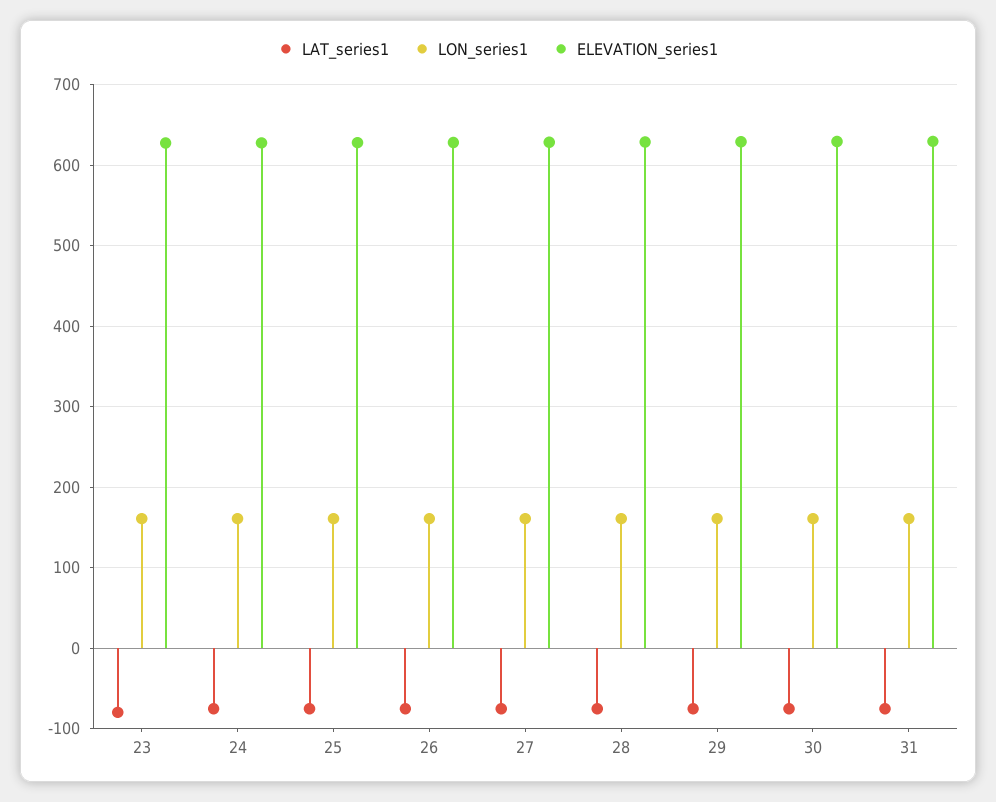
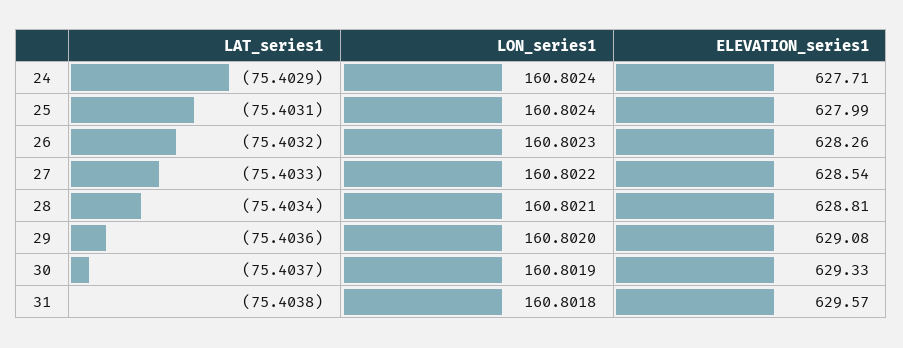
LAT_series1, 23: -80 -> none
LON_series1, 23: 160 -> none
ELEVATION_series1, 23: 630 -> none

